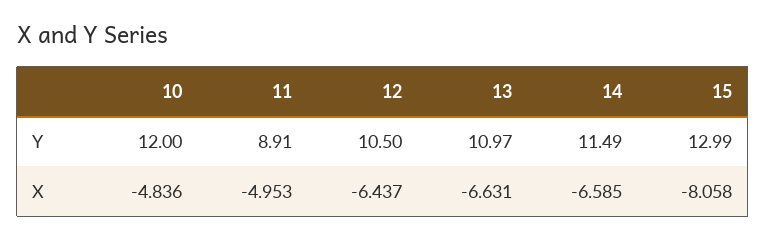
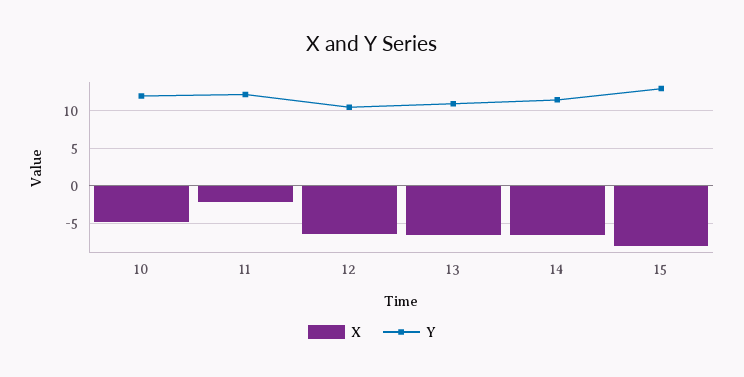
Y, 11: 8.91 -> 12
X, 11: -4.953 -> -2

